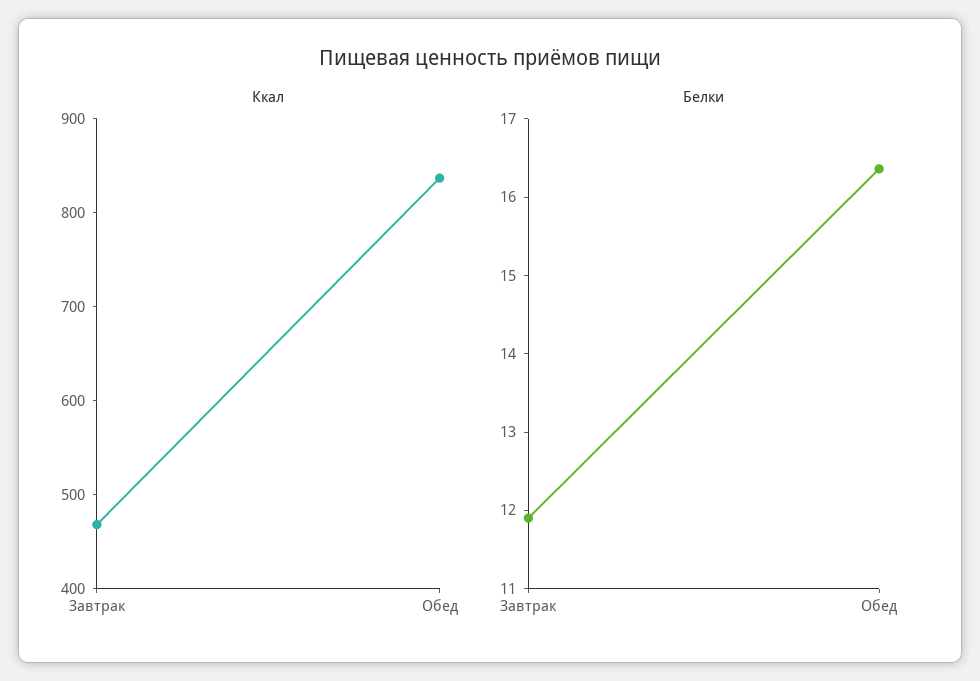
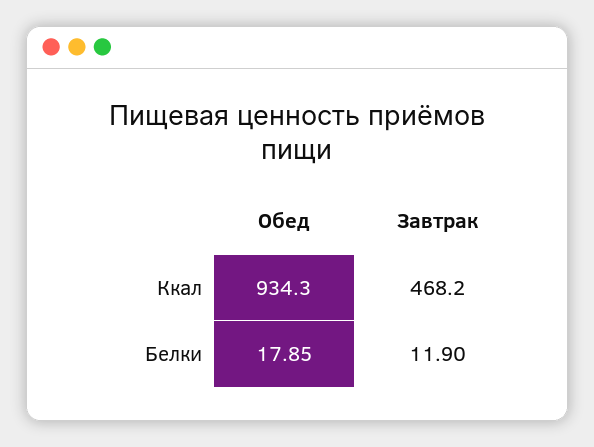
Ккал, Обед: 840 -> 934.3
Белки, Обед: 16.4 -> 17.85

